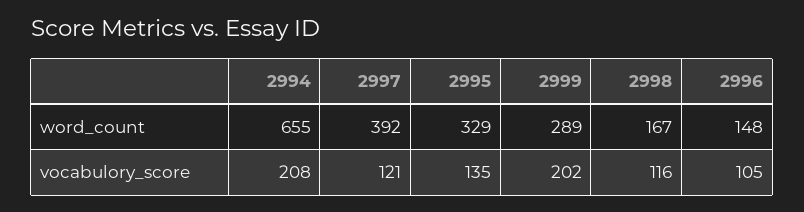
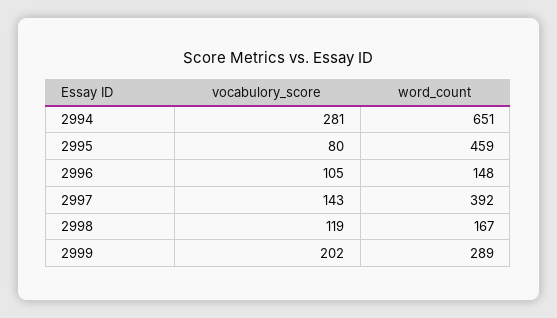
2994, word_count: 655 -> 651
2995, word_count: 329 -> 459
2994, vocabulory_score: 208 -> 281
2997, vocabulory_score: 121 -> 143
2995, vocabulory_score: 135 -> 80
2998, vocabulory_score: 116 -> 119

